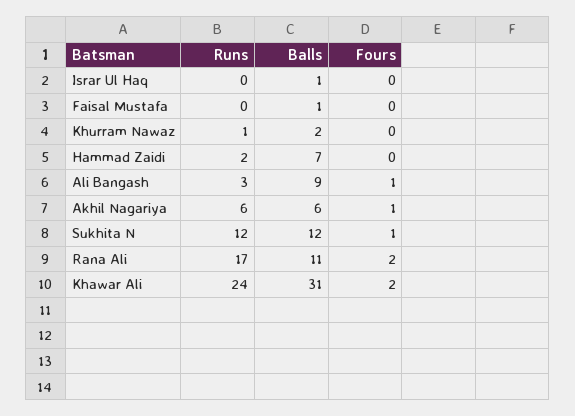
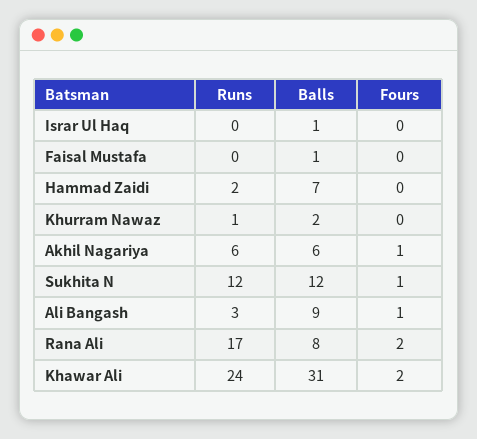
Balls, Rana Ali: 11 -> 8

